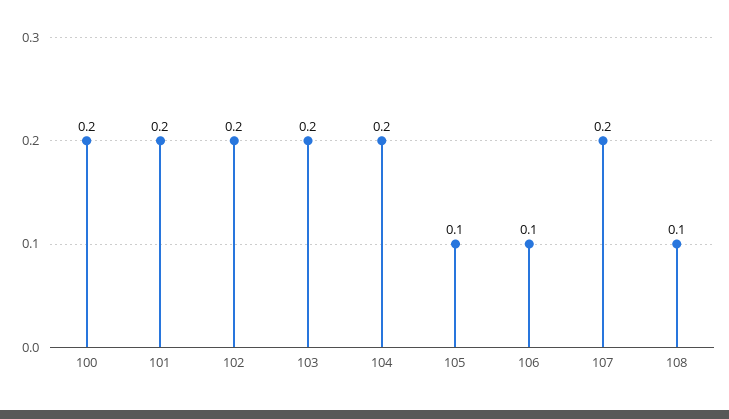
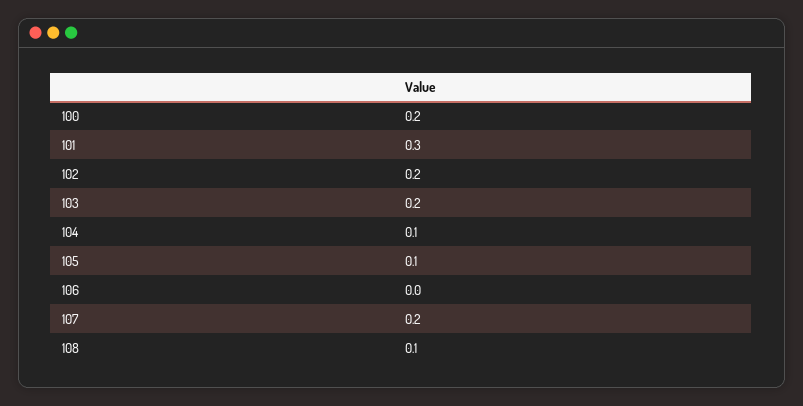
101: 0.2 -> 0.3
104: 0.2 -> 0.1
106: 0.1 -> 0

